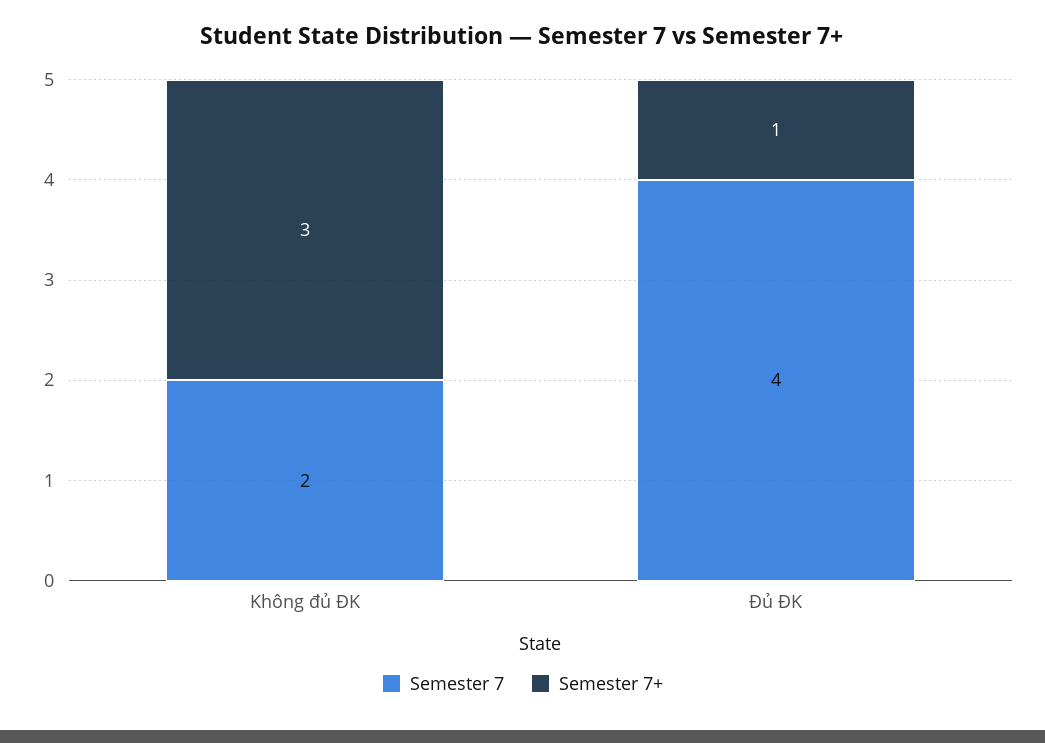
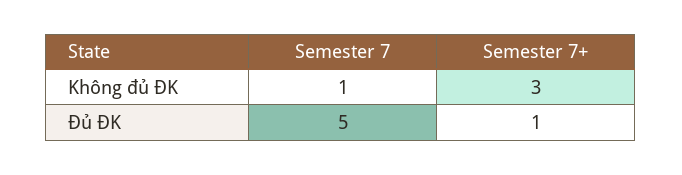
Semester 7, Không đủ ĐK: 2 -> 1
Semester 7, Đủ ĐK: 4 -> 5

